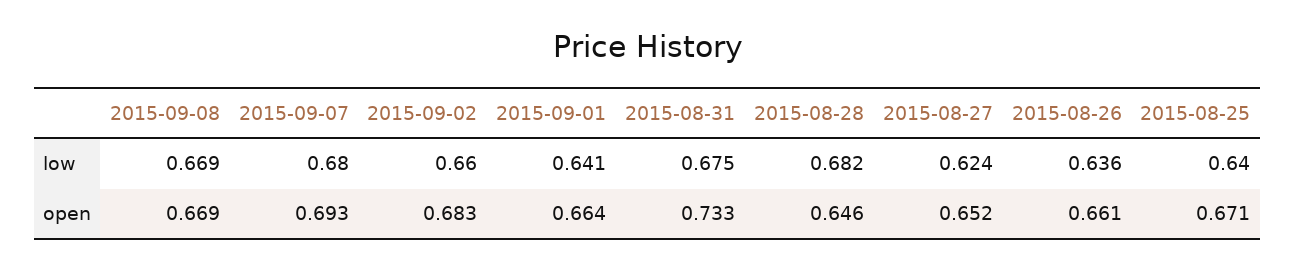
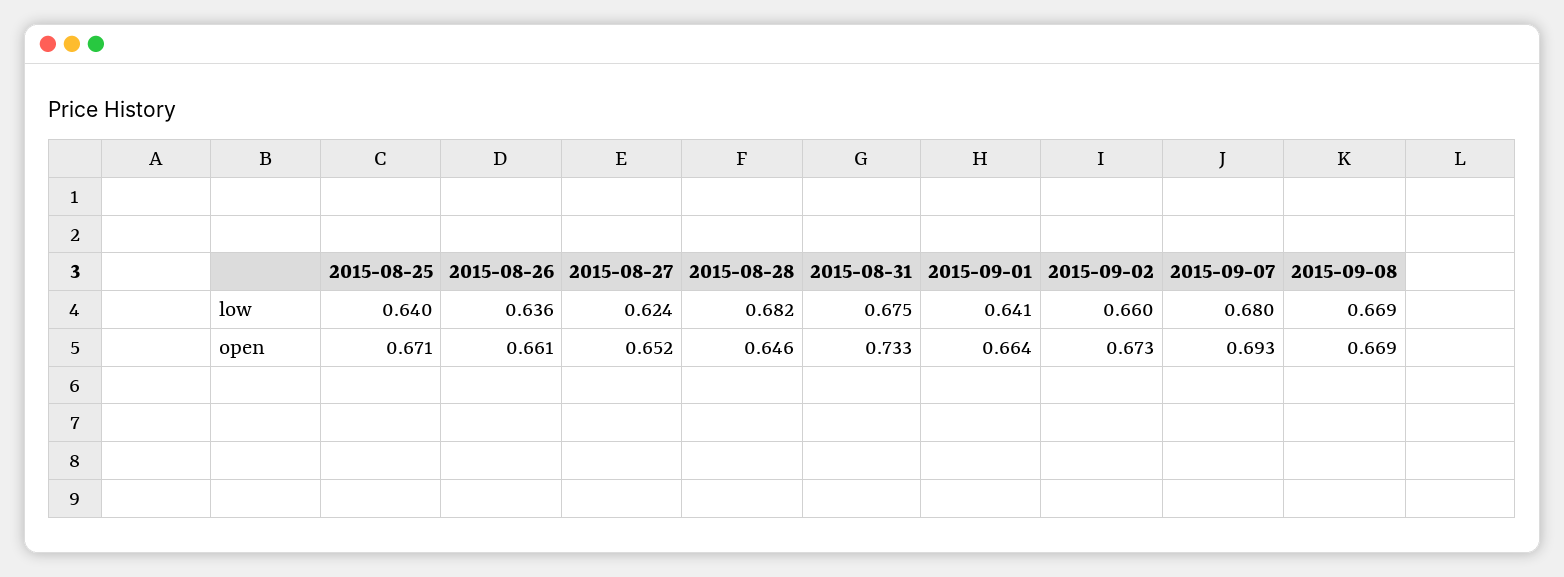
2015-09-02, open: 0.683 -> 0.673

